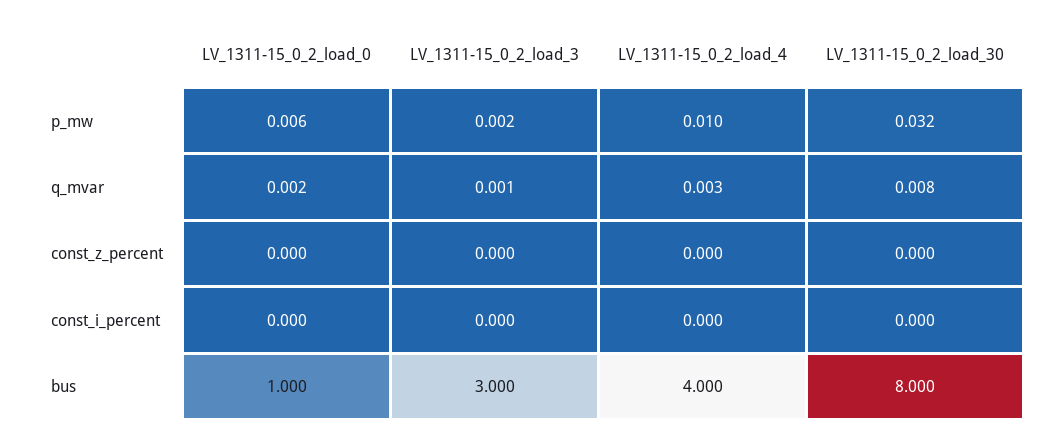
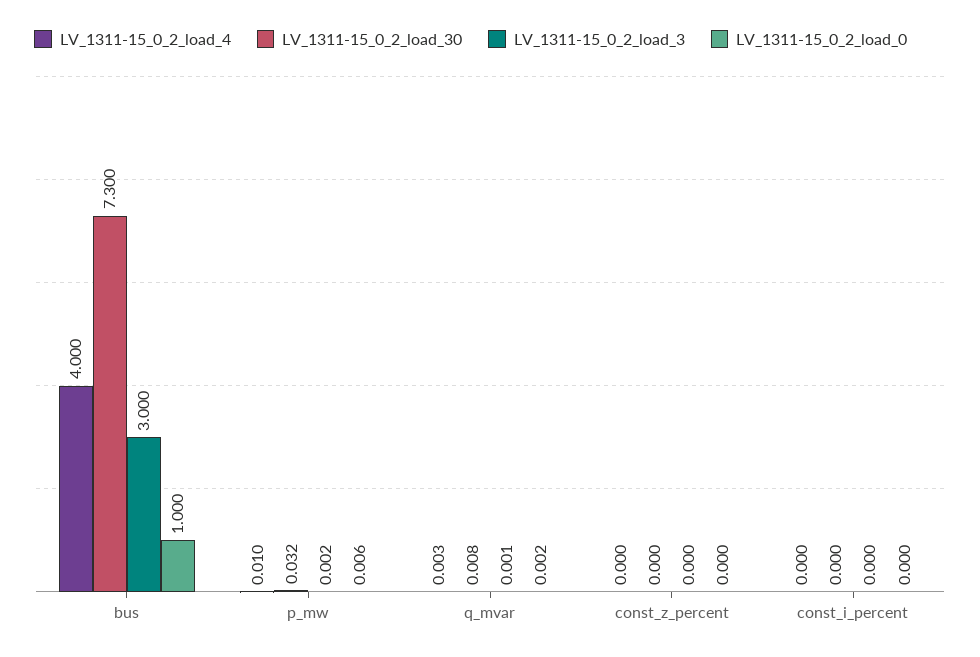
LV_1311-15_0_2_load_30, bus: 8 -> 7.3

